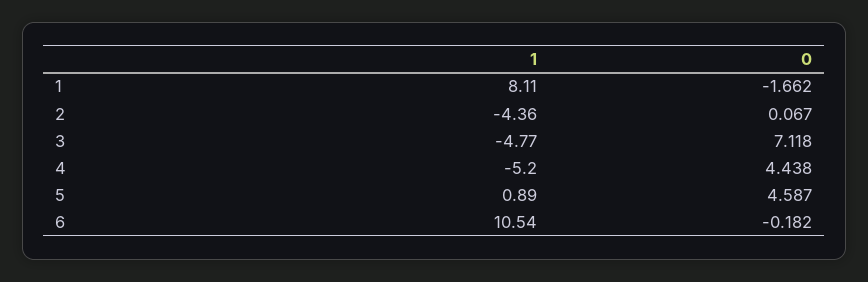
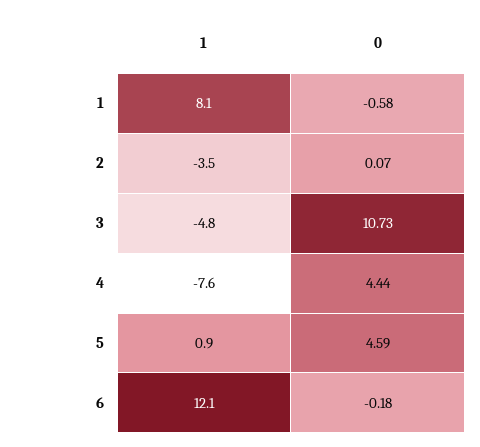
0, 1: -1.662 -> -0.58
1, 2: -4.36 -> -3.5
0, 3: 7.118 -> 10.73
1, 4: -5.2 -> -7.6
1, 6: 10.54 -> 12.1

